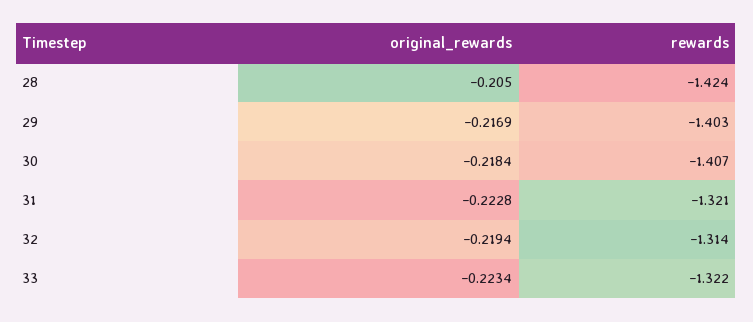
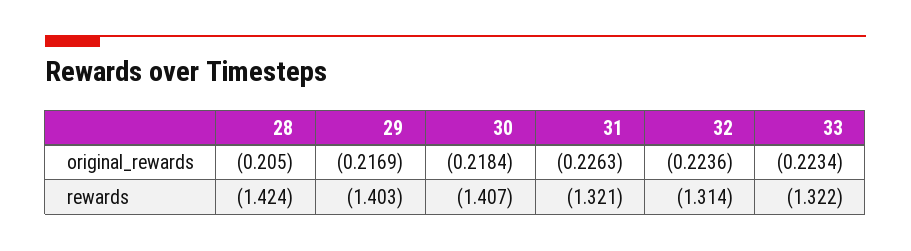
original_rewards, 31: -0.2228 -> -0.2263
original_rewards, 32: -0.2194 -> -0.2236

